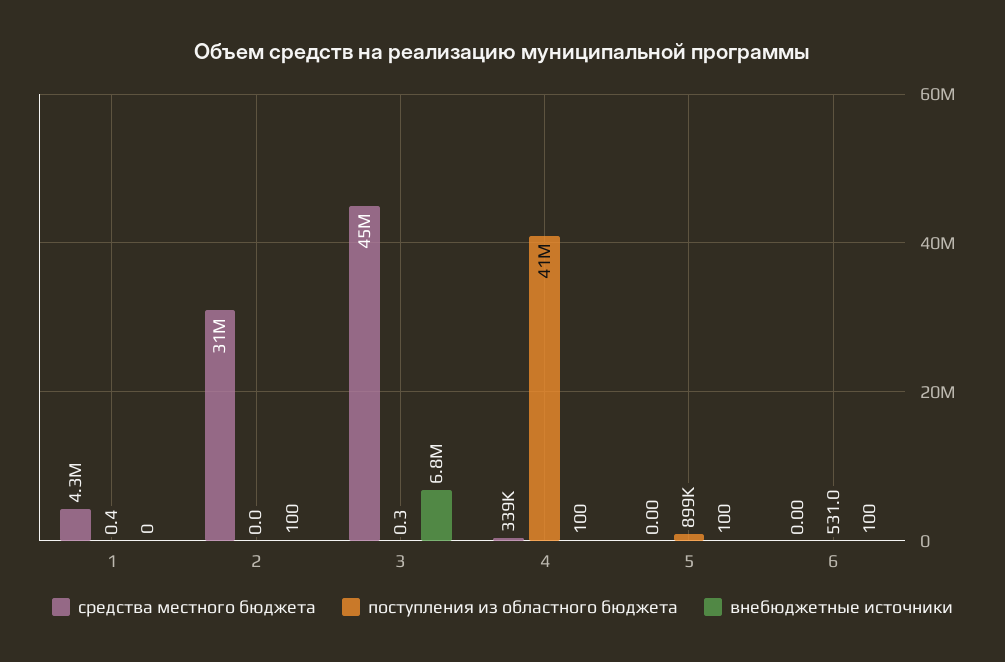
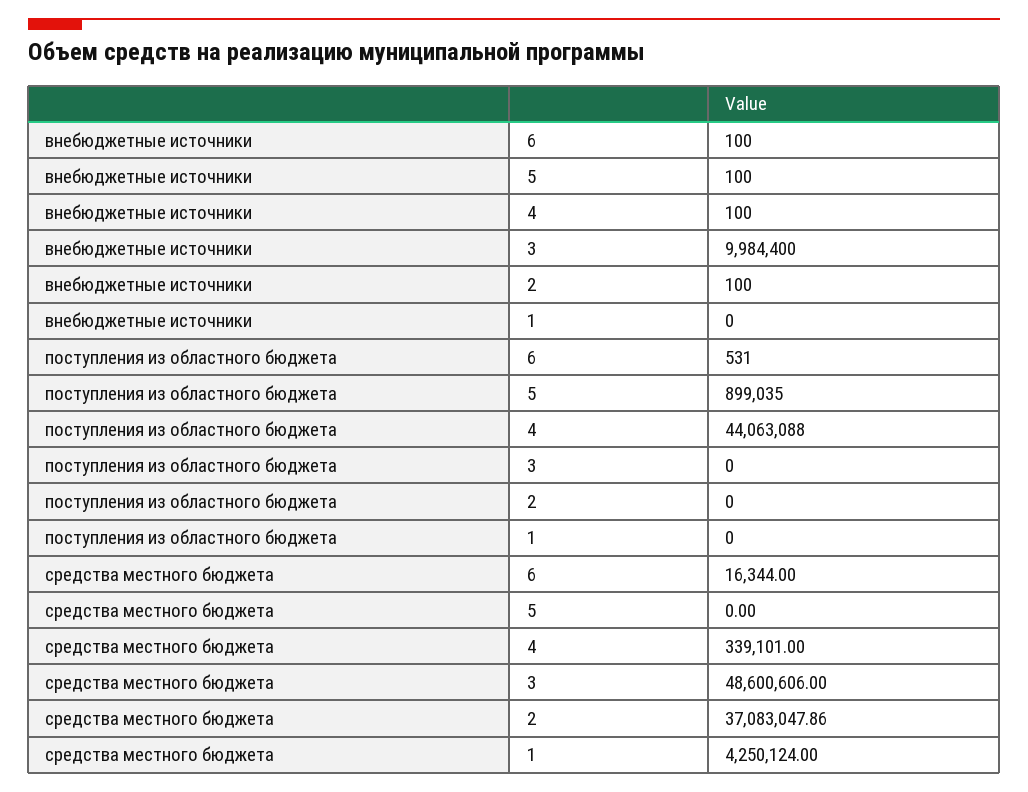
поступления из областного бюджета, 1: 0.4 -> 0
средства местного бюджета, 2: 31000000 -> 37083047.86
средства местного бюджета, 3: 45000000 -> 48600606
поступления из областного бюджета, 3: 0.3 -> 0
внебюджетные источники, 3: 6800000 -> 9984400
поступления из областного бюджета, 4: 41000000 -> 44063088
средства местного бюджета, 6: 0 -> 16344

